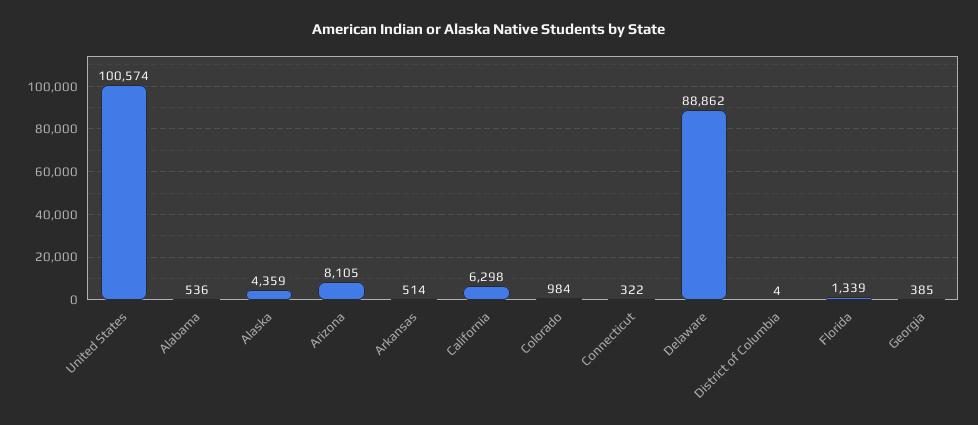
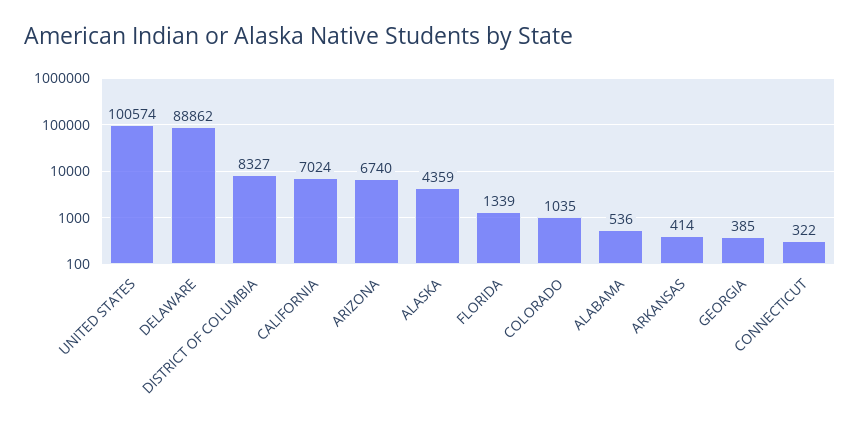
Arizona: 8105 -> 6740
Arkansas: 514 -> 414
California: 6298 -> 7024
Colorado: 984 -> 1035
District of Columbia: 4 -> 8327

